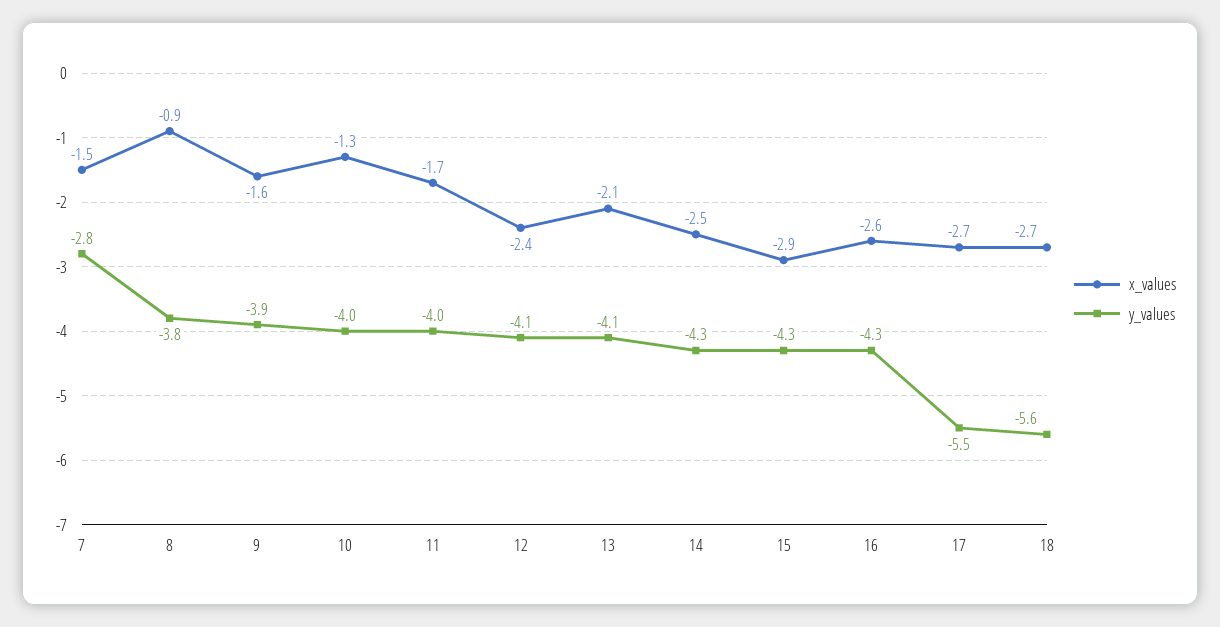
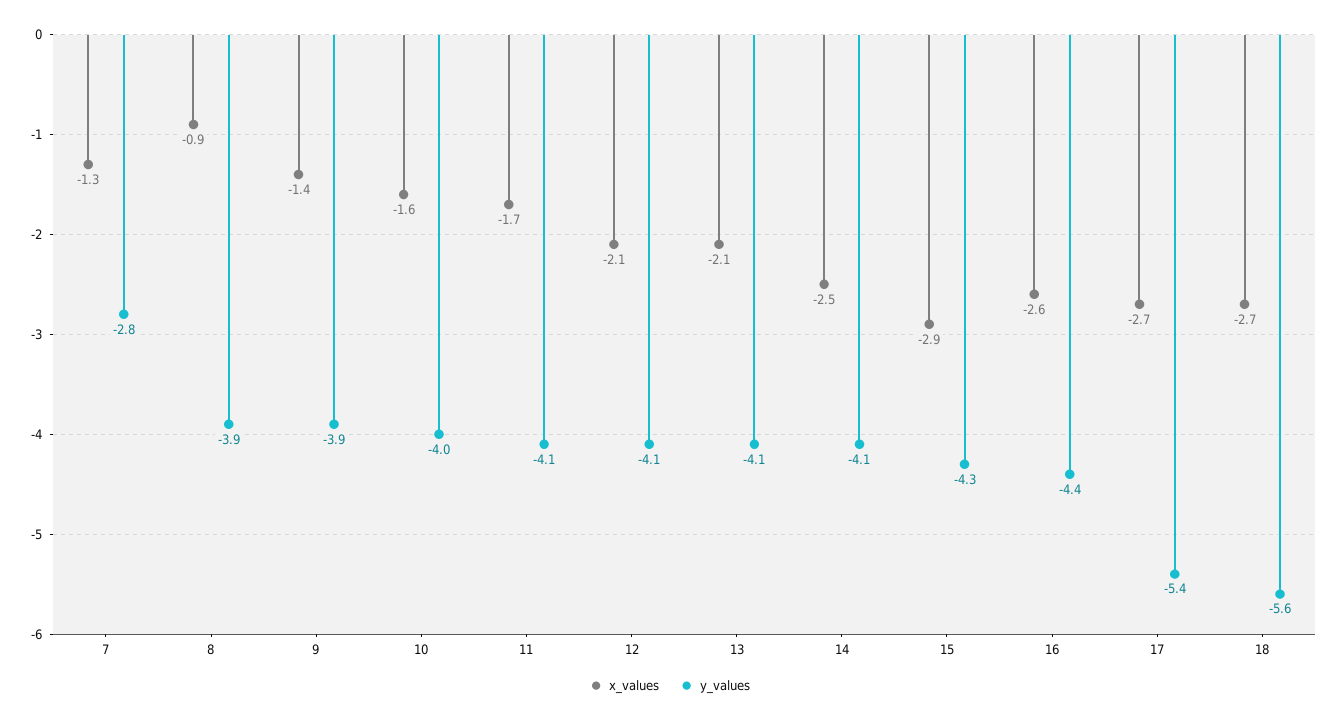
x_values, 7: -1.5 -> -1.3
y_values, 8: -3.8 -> -3.9
x_values, 9: -1.6 -> -1.4
x_values, 10: -1.3 -> -1.6
y_values, 11: -4 -> -4.1
x_values, 12: -2.4 -> -2.1
y_values, 14: -4.3 -> -4.1
y_values, 16: -4.3 -> -4.4
y_values, 17: -5.5 -> -5.4

